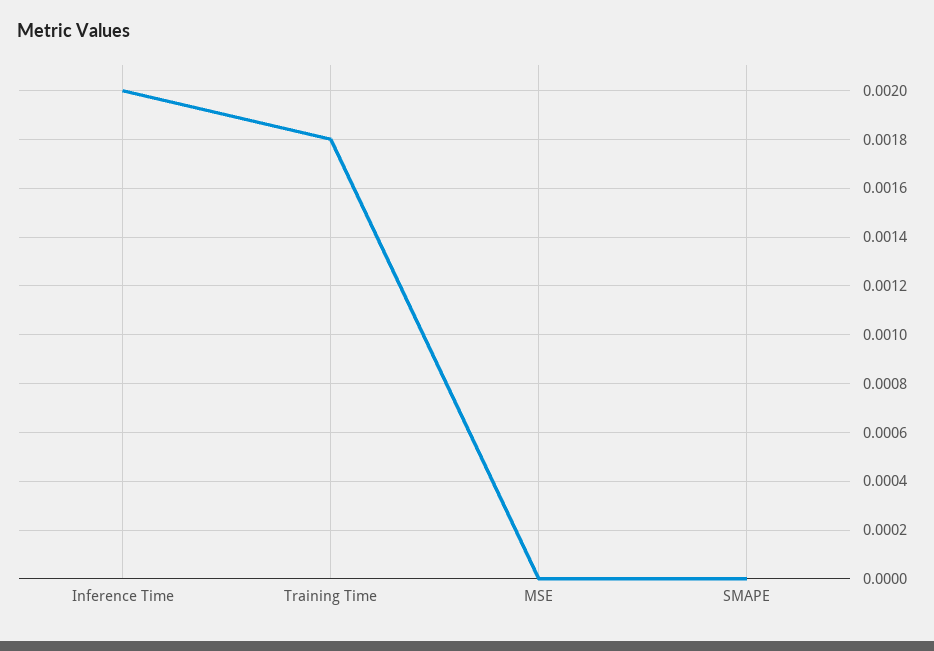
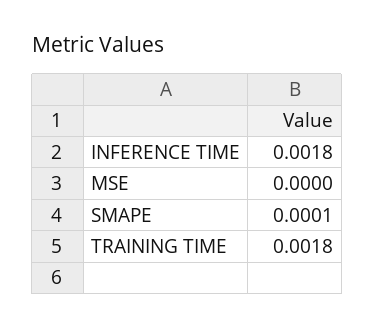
Inference Time: 0.002 -> 0.0018
SMAPE: 0 -> 0.0001

